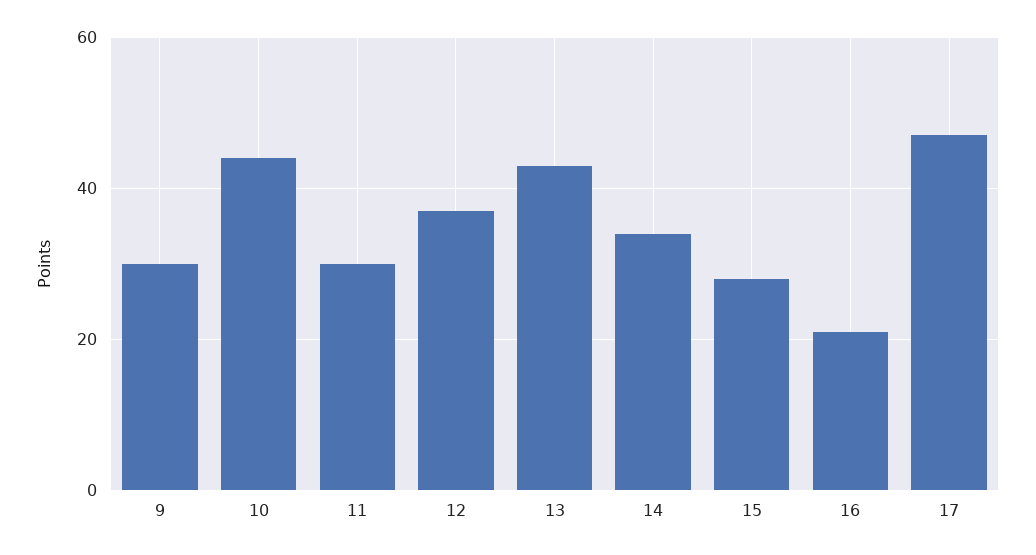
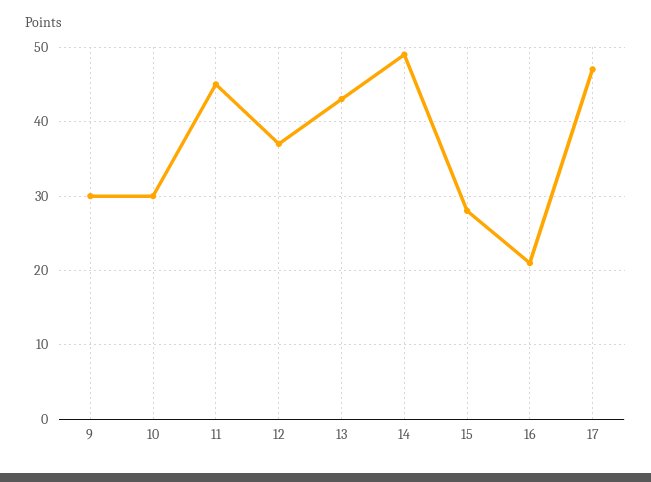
10: 45 -> 30
11: 30 -> 45
14: 35 -> 49

